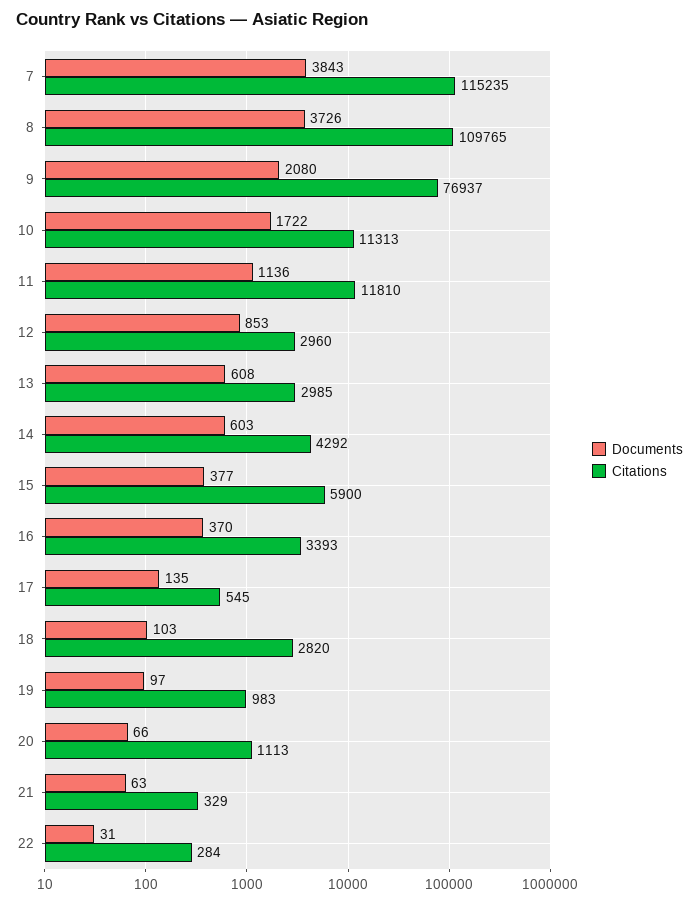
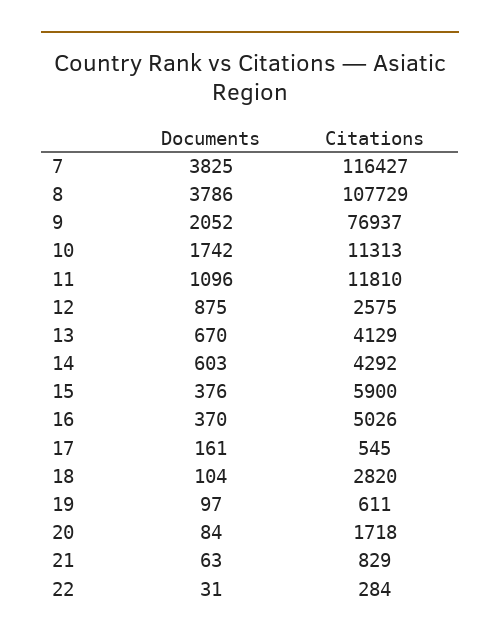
Documents, 7: 3843 -> 3825
Citations, 7: 115235 -> 116427
Documents, 8: 3726 -> 3786
Citations, 8: 109765 -> 107729
Documents, 9: 2080 -> 2052
Documents, 10: 1722 -> 1742
Documents, 11: 1136 -> 1096
Documents, 12: 853 -> 875
Citations, 12: 2960 -> 2575
Documents, 13: 608 -> 670
Citations, 13: 2985 -> 4129
Documents, 15: 377 -> 376
Citations, 16: 3393 -> 5026
Documents, 17: 135 -> 161
Documents, 18: 103 -> 104
Citations, 19: 983 -> 611
Documents, 20: 66 -> 84
Citations, 20: 1113 -> 1718
Citations, 21: 329 -> 829

